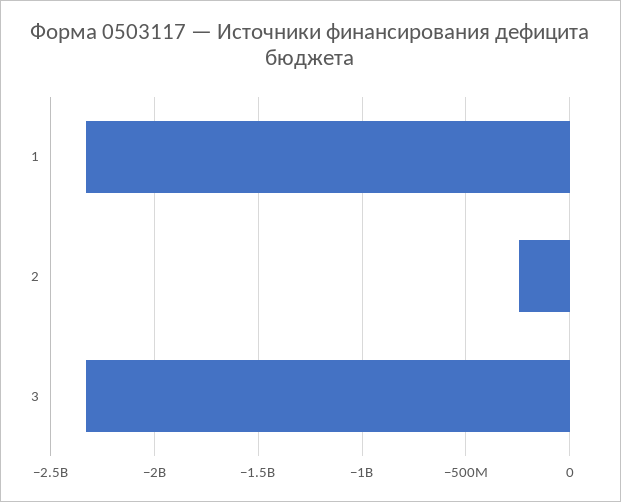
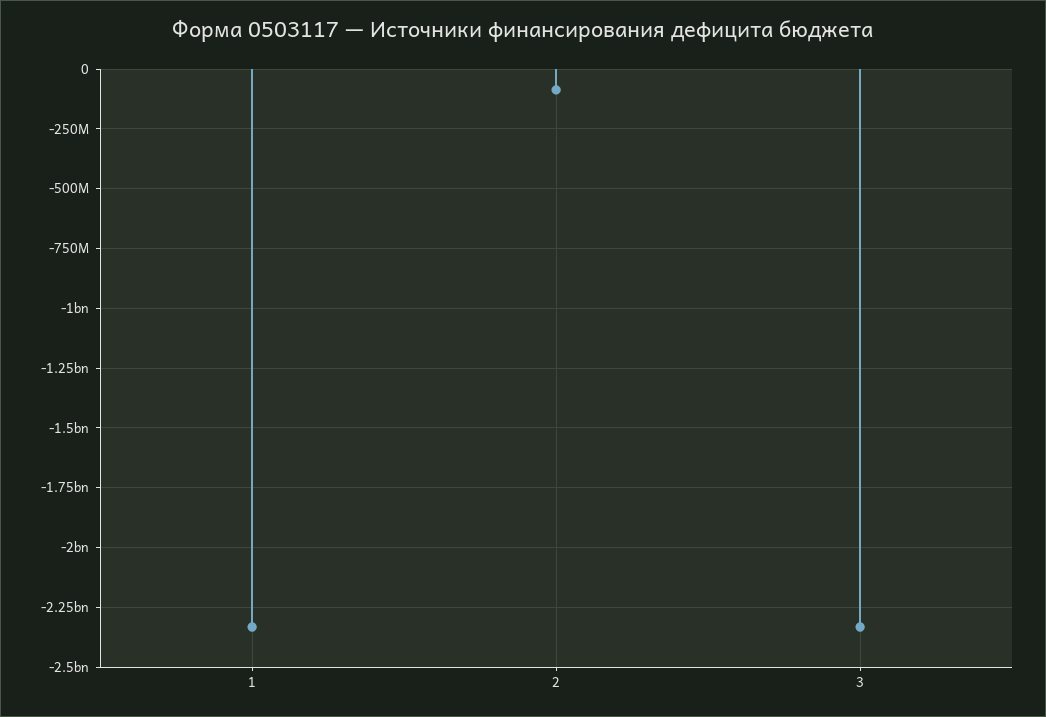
2: -250000000 -> -100000000

